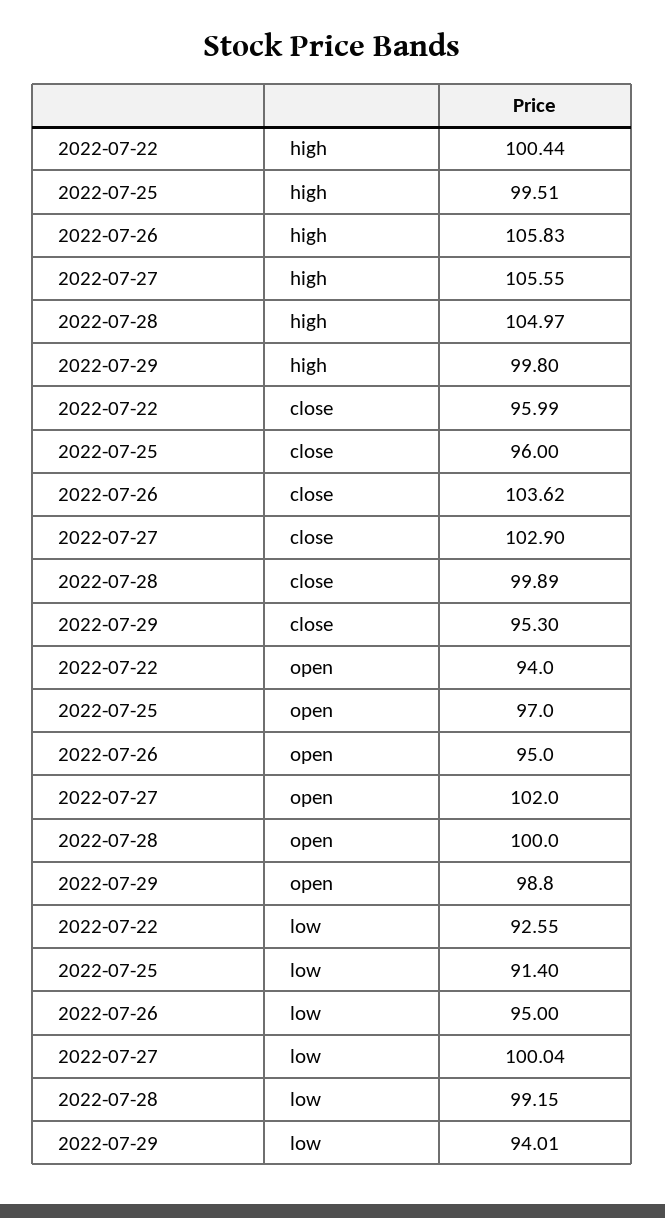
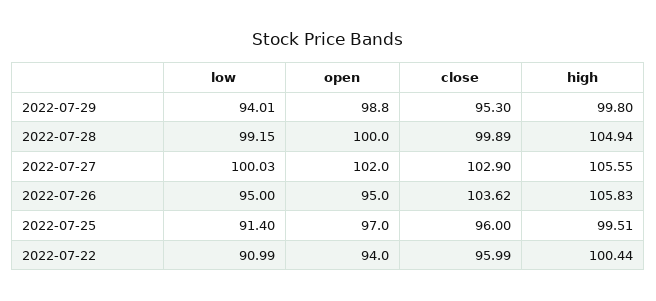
2022-07-28, high: 104.97 -> 104.94
2022-07-22, low: 92.55 -> 90.99
2022-07-27, low: 100.04 -> 100.03

